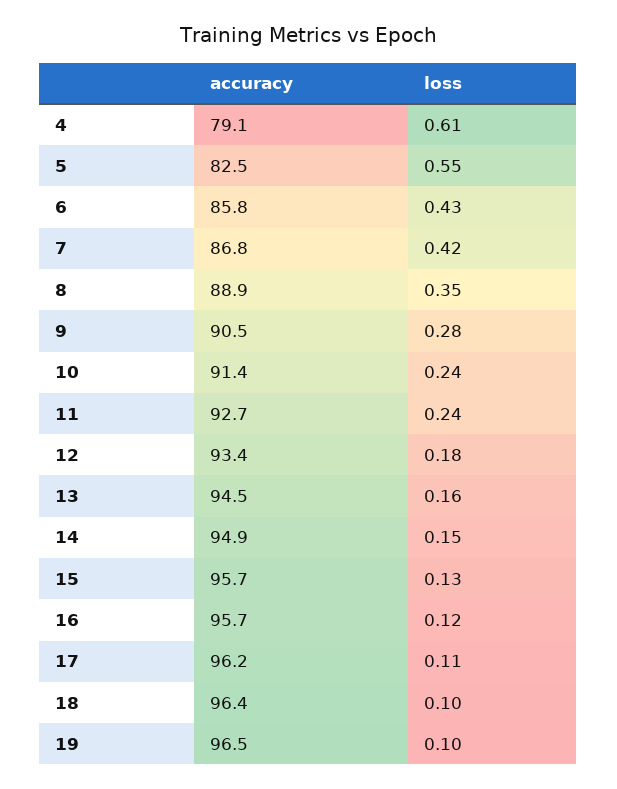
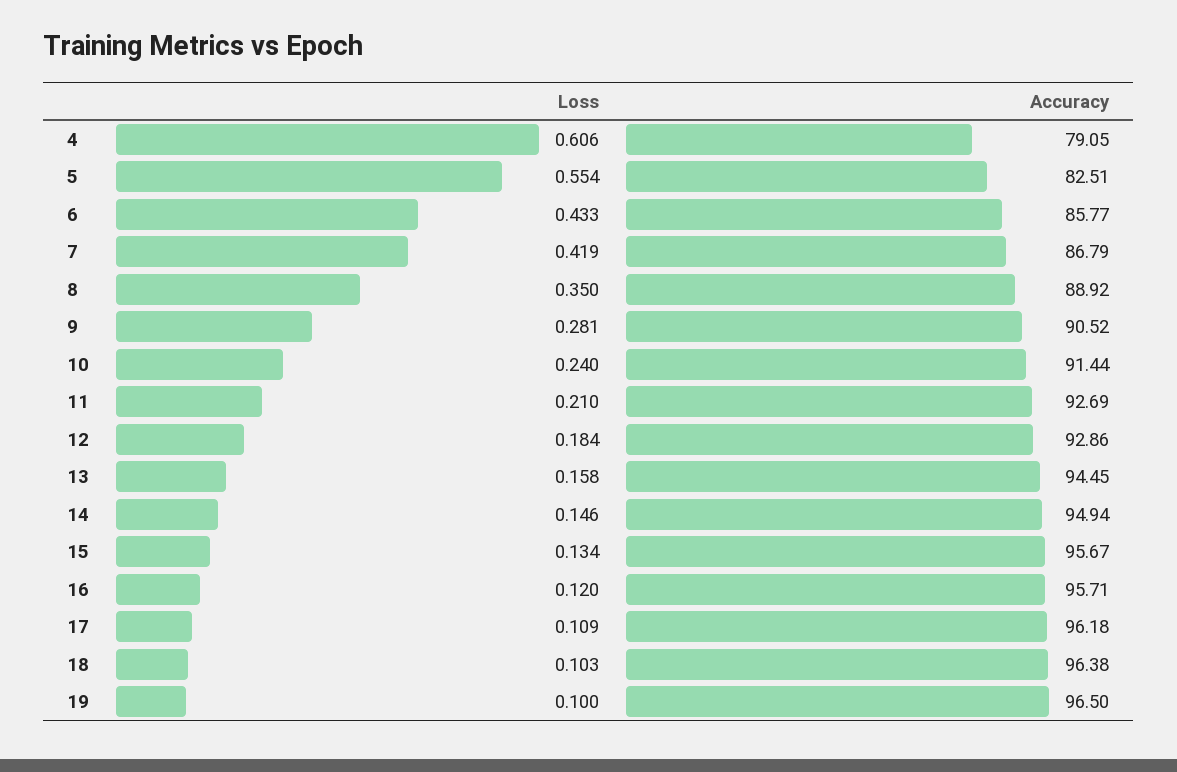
loss, 11: 0.24 -> 0.21
accuracy, 12: 93.4 -> 92.86

